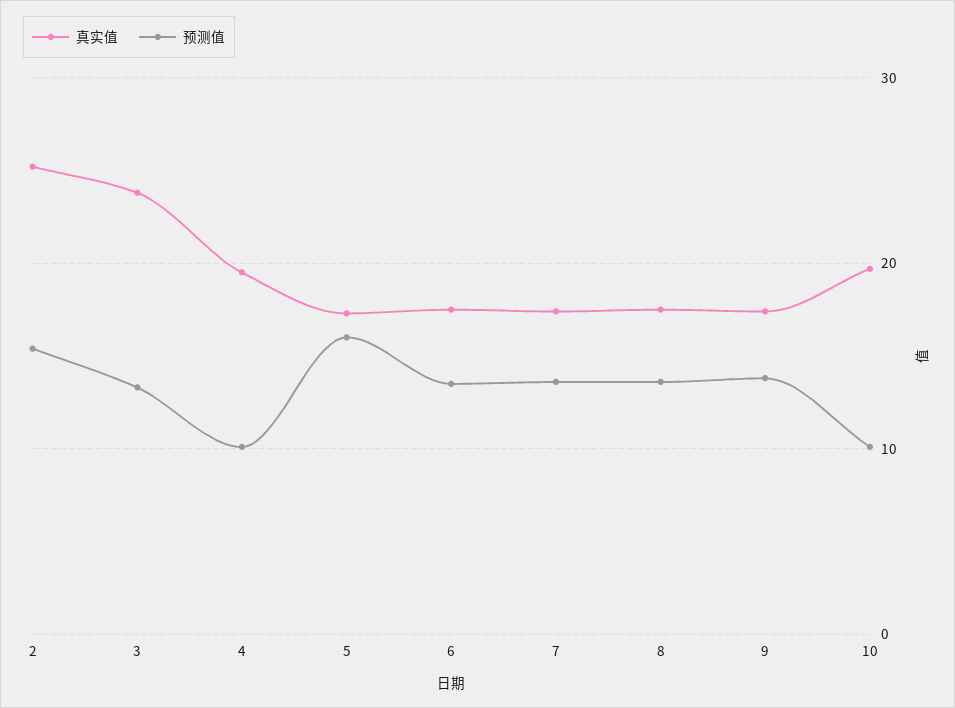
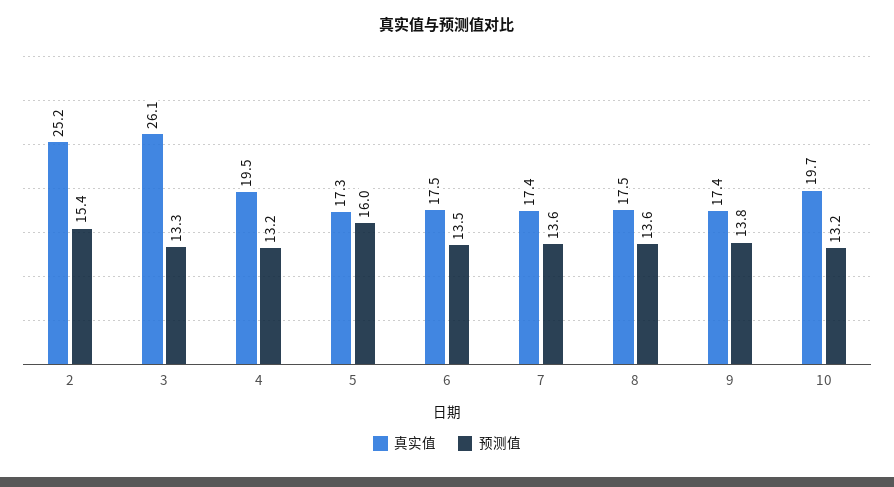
真实值, 3: 24 -> 26.1
预测值, 4: 10 -> 13.2
预测值, 10: 10 -> 13.2

